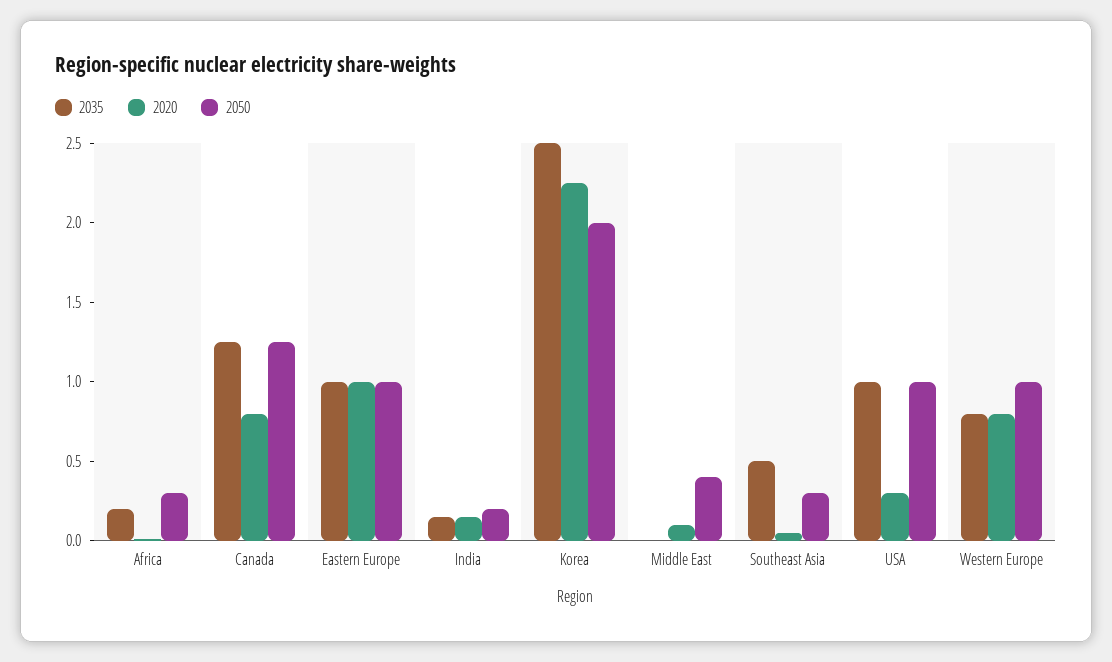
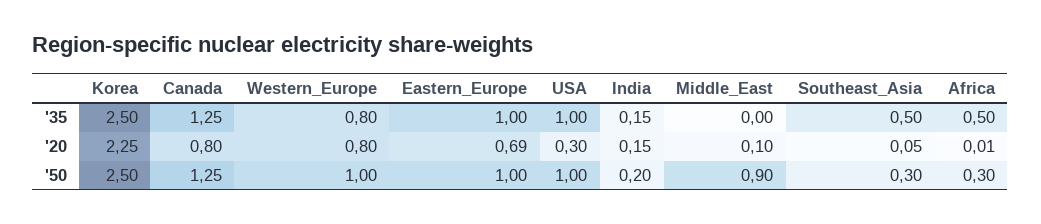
2035, Africa: 0.2 -> 0.5
2020, Eastern Europe: 1 -> 0.69
2050, Korea: 2 -> 2.5
2050, Middle East: 0.4 -> 0.9

